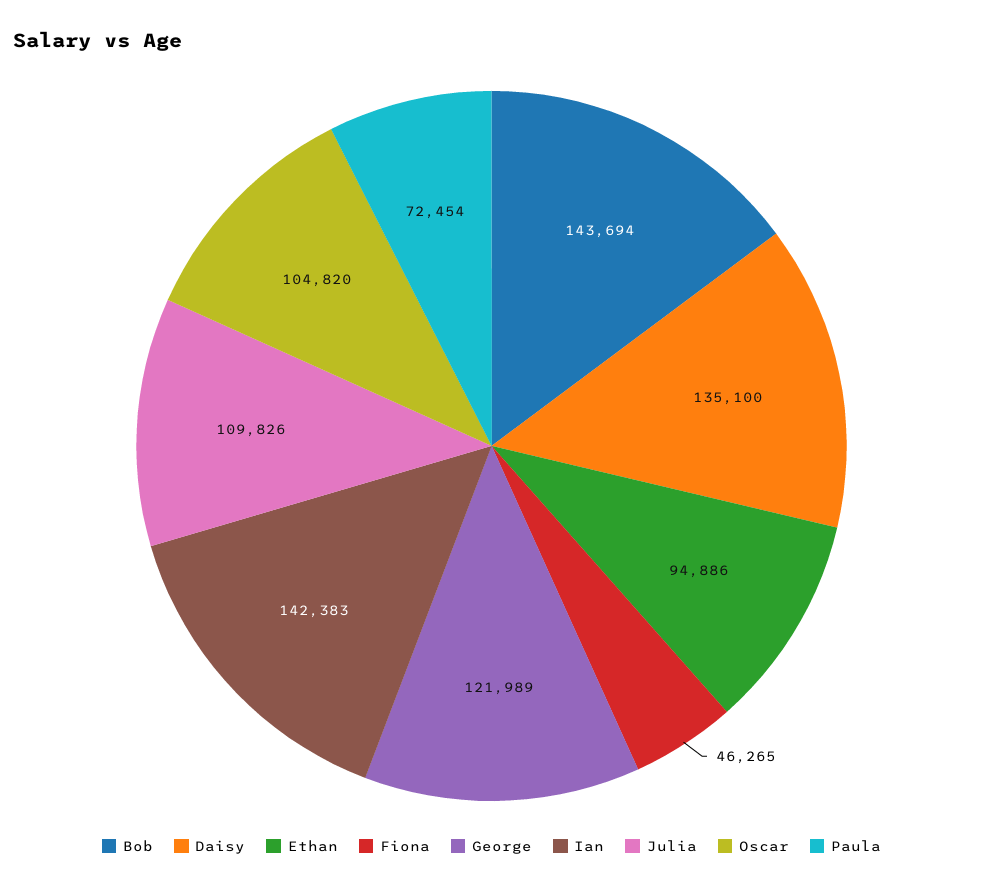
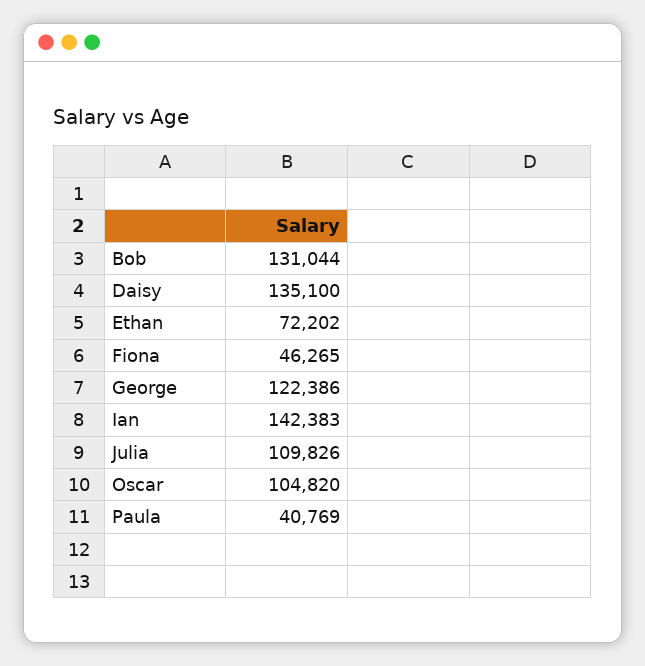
Bob: 143694 -> 131044
Ethan: 94886 -> 72202
George: 121989 -> 122386
Paula: 72454 -> 40769

